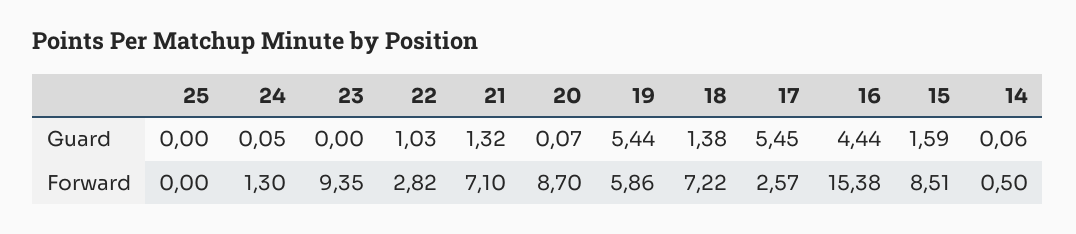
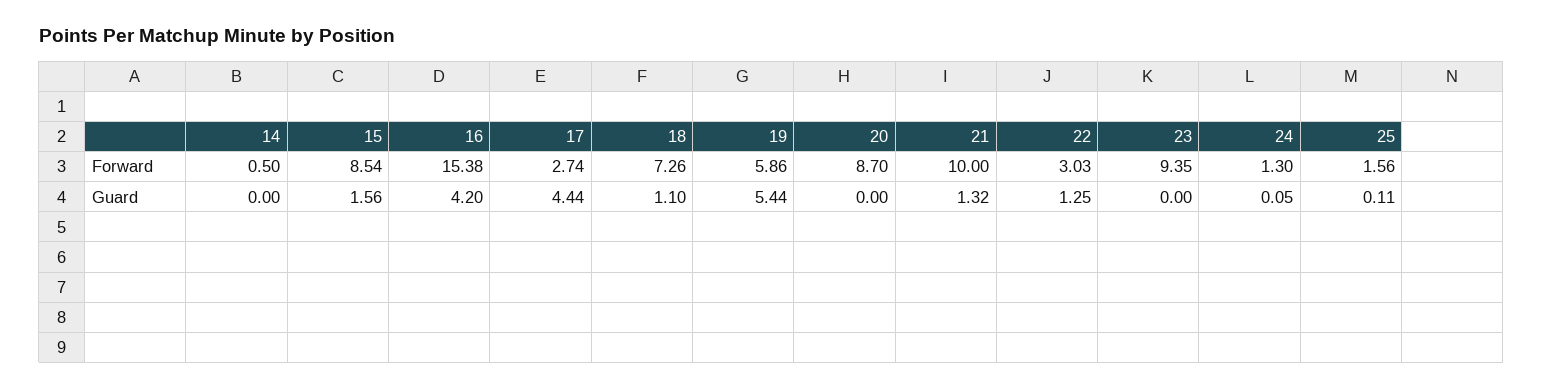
25, Guard: 0 -> 0.11
22, Guard: 1.03 -> 1.25
20, Guard: 0.07 -> 0
18, Guard: 1.38 -> 1.1
17, Guard: 5.45 -> 4.44
16, Guard: 4.44 -> 4.2
15, Guard: 1.59 -> 1.56
14, Guard: 0.06 -> 0
25, Forward: 0 -> 1.56
22, Forward: 2.82 -> 3.03
21, Forward: 7.1 -> 10
18, Forward: 7.22 -> 7.26
17, Forward: 2.57 -> 2.74
15, Forward: 8.51 -> 8.54

